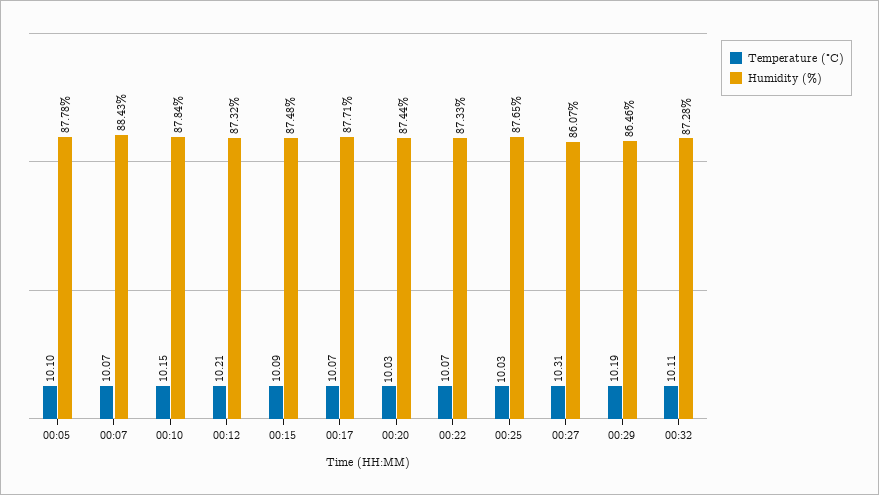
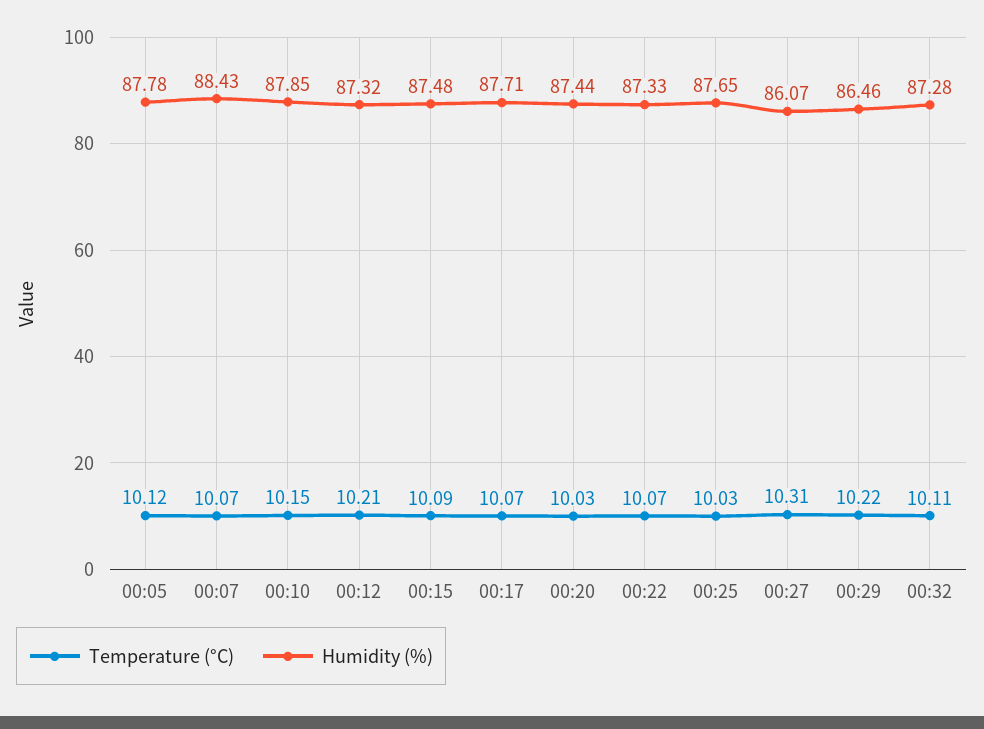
Temperature (°C), 00:05: 10.1 -> 10.12
Humidity (%), 00:10: 87.84 -> 87.85
Temperature (°C), 00:29: 10.19 -> 10.22

